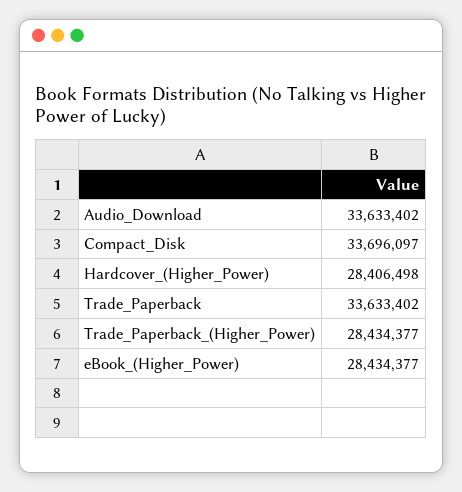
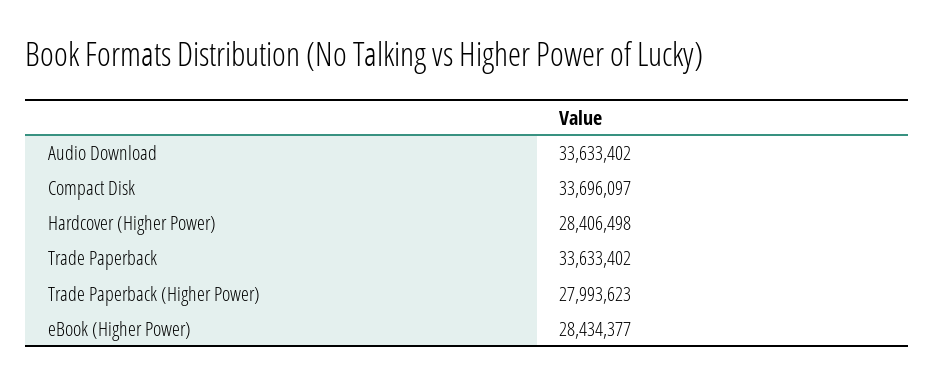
Trade_Paperback_(Higher_Power): 28434377 -> 27993623

